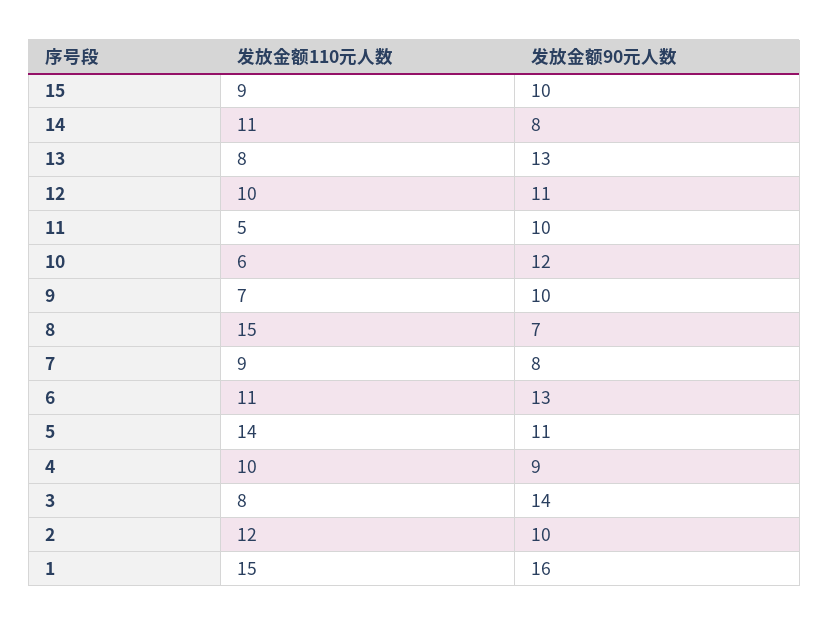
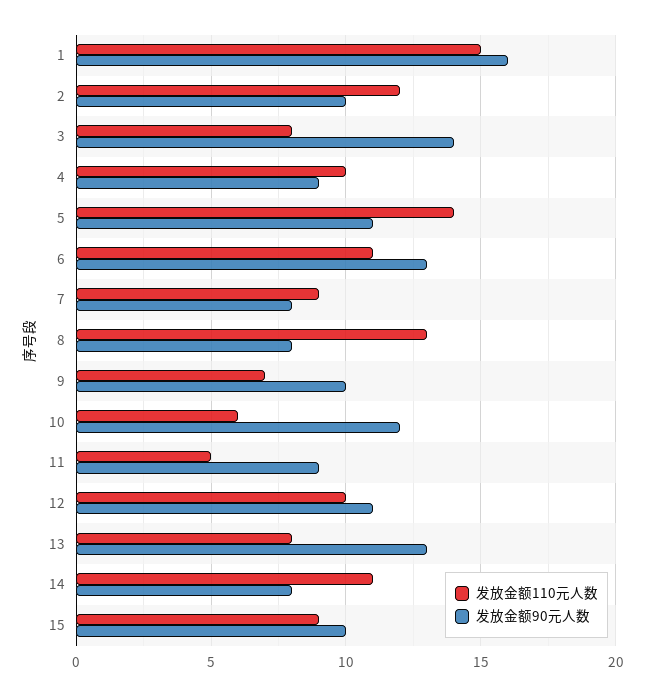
发放金额90元人数, 11: 10 -> 9
发放金额110元人数, 8: 15 -> 13
发放金额90元人数, 8: 7 -> 8

